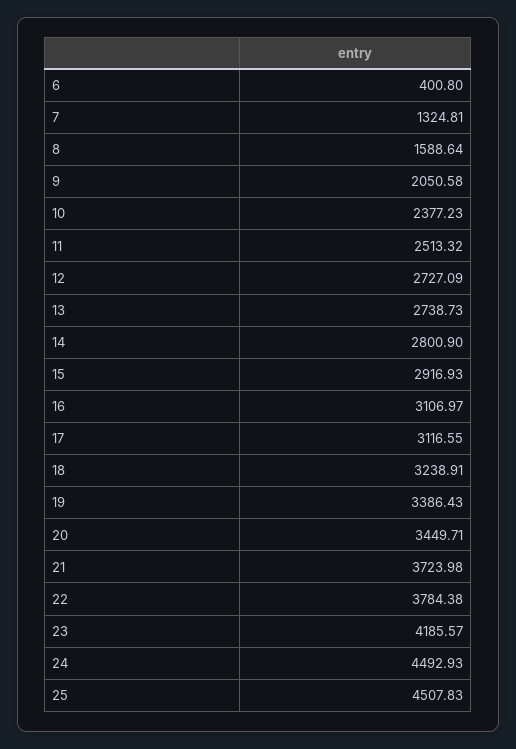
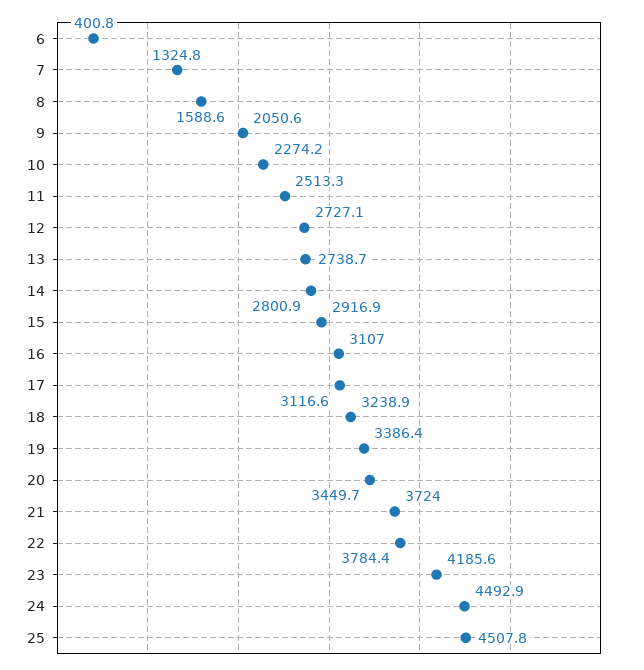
10: 2377.23 -> 2274.2

